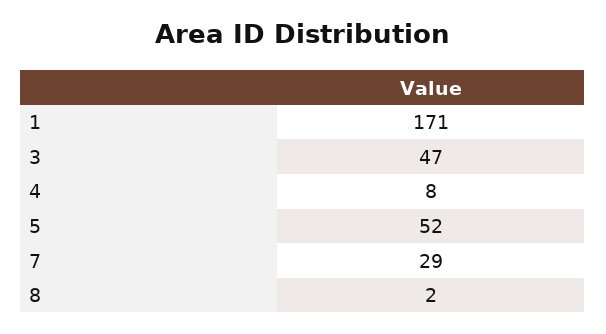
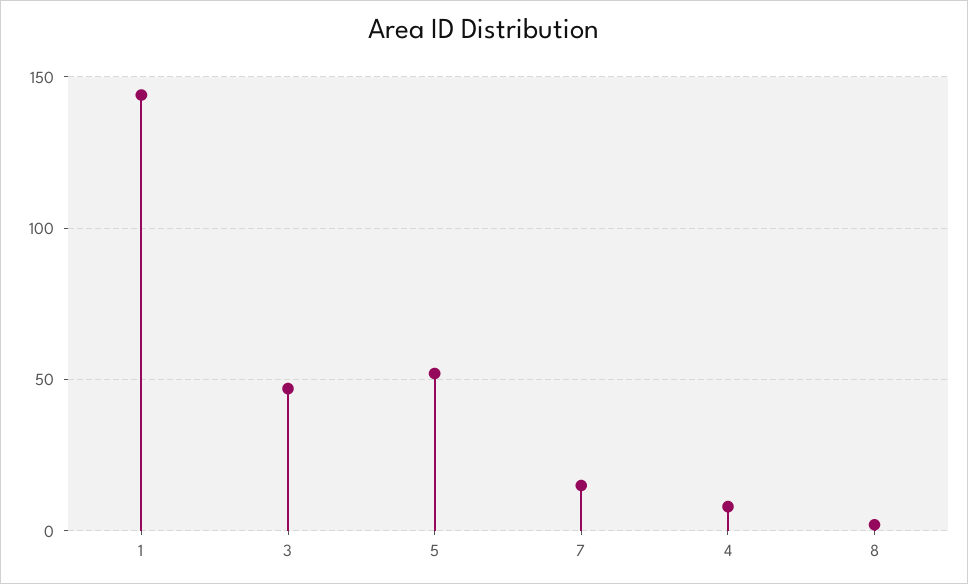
1: 171 -> 145
7: 29 -> 15

